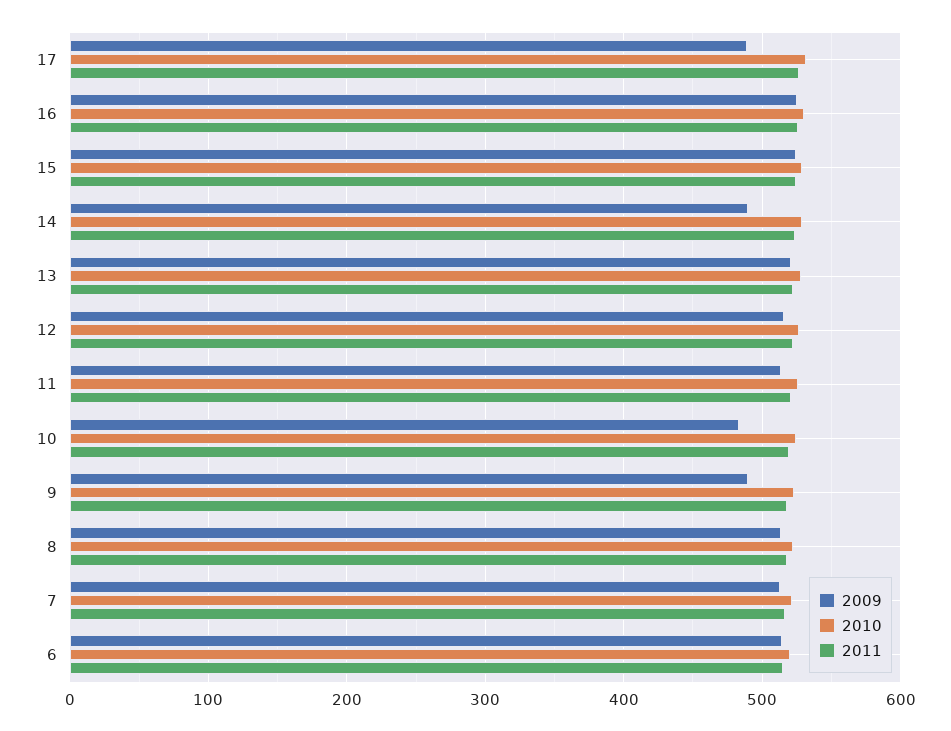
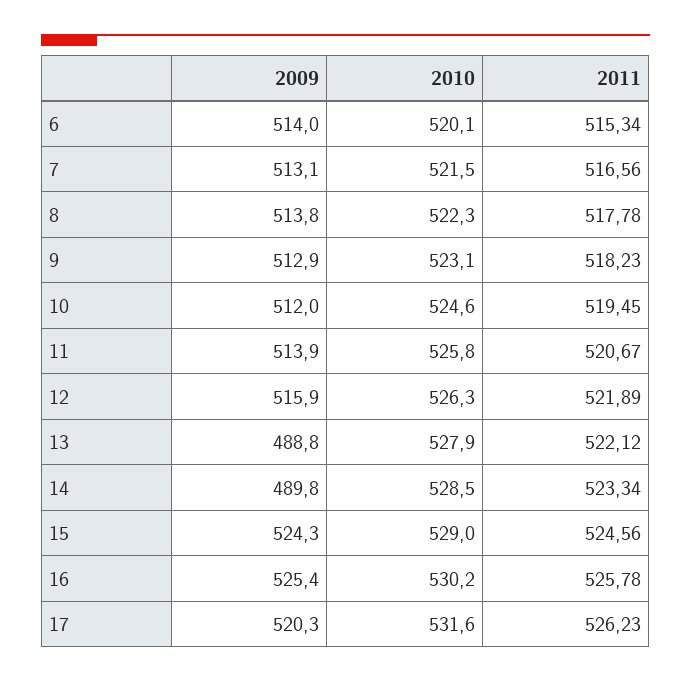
2009, 17: 490 -> 520.3
2009, 13: 520 -> 488.8
2009, 10: 480 -> 512
2009, 9: 490 -> 512.9

